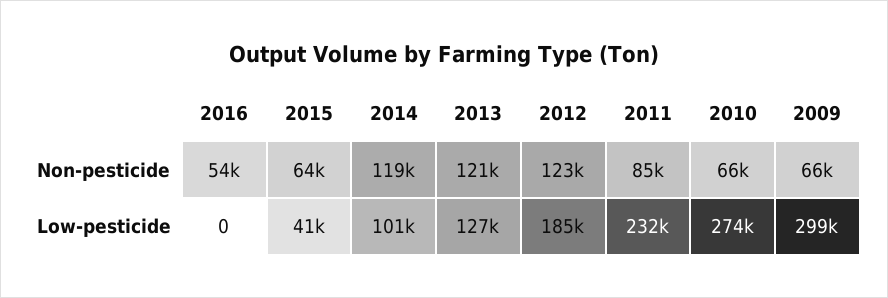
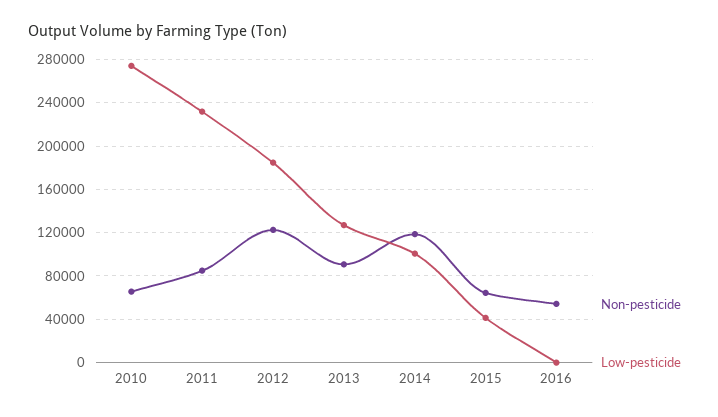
Non-pesticide, 2013: 121000 -> 90000
Non-pesticide, 2009: 66000 -> none
Low-pesticide, 2009: 299000 -> none

